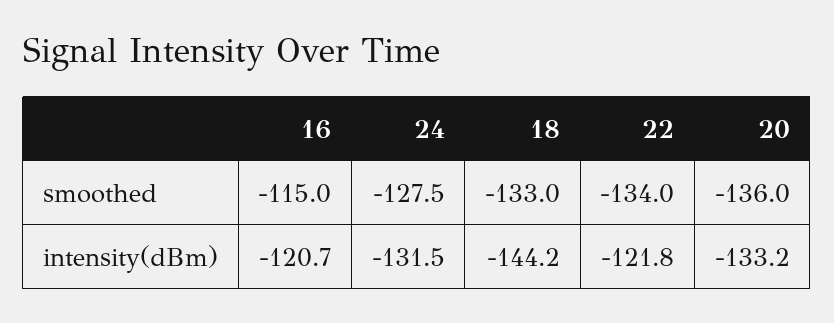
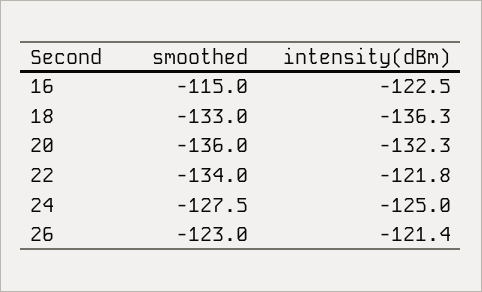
16, intensity(dBm): -120.7 -> -122.5
24, intensity(dBm): -131.5 -> -125
18, intensity(dBm): -144.2 -> -136.3
20, intensity(dBm): -133.2 -> -132.3
26, smoothed: none -> -123
26, intensity(dBm): none -> -121.4

